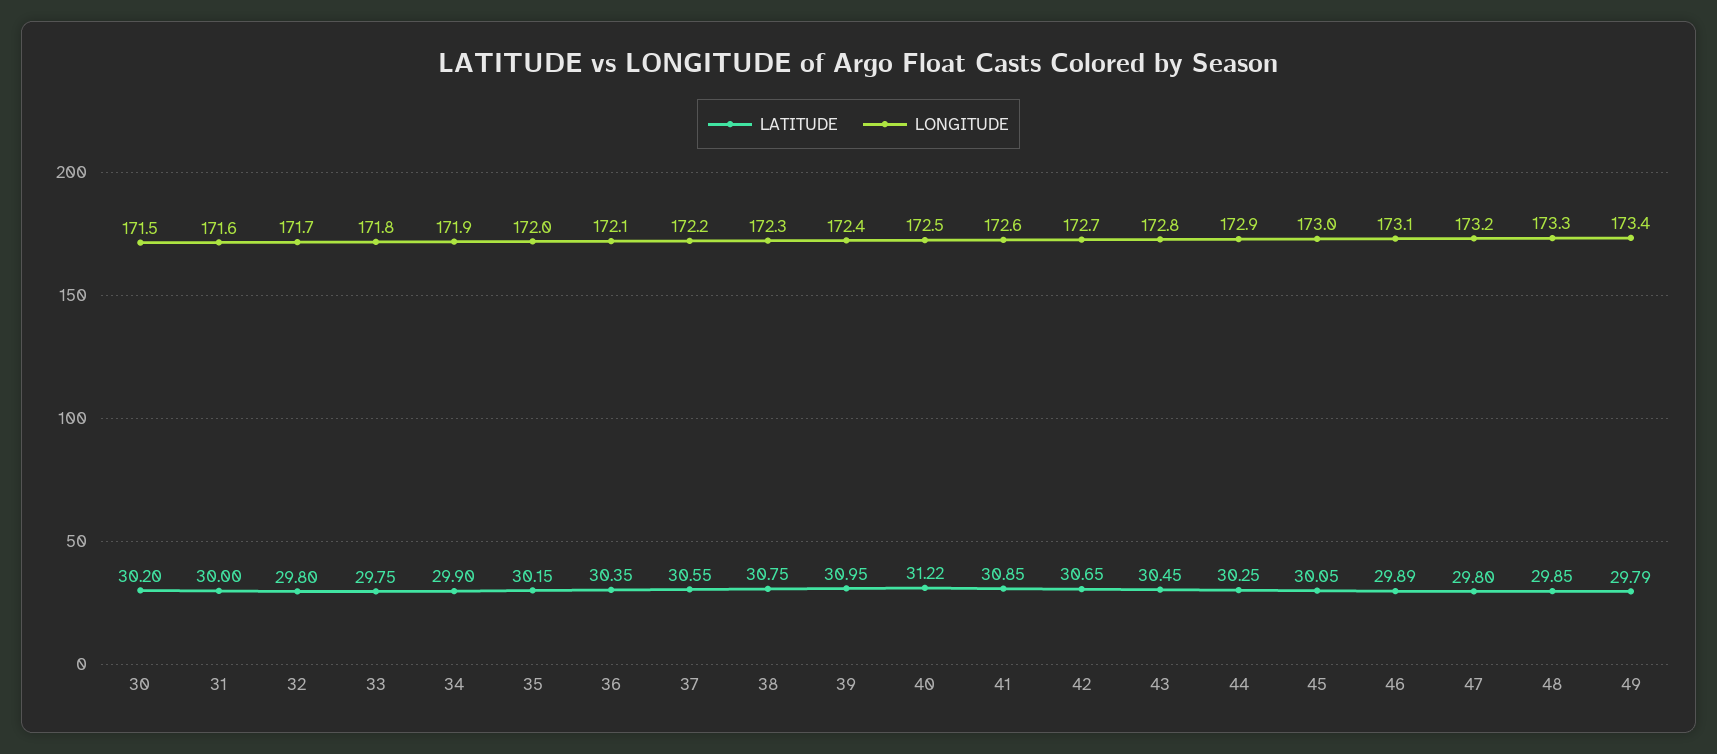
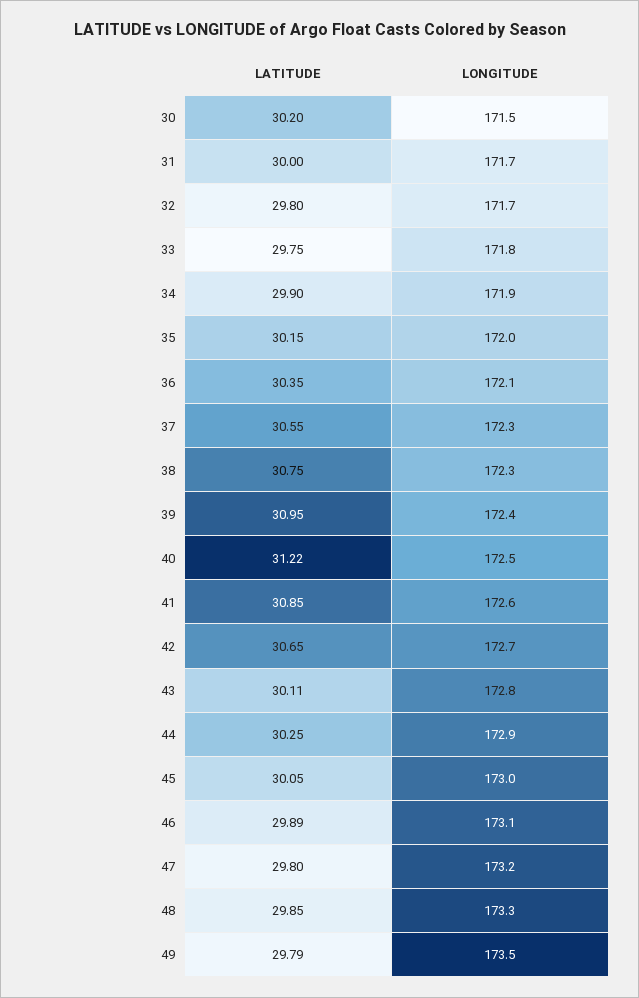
LONGITUDE, 31: 171.6 -> 171.7
LONGITUDE, 37: 172.2 -> 172.3
LATITUDE, 43: 30.45 -> 30.11
LONGITUDE, 49: 173.4 -> 173.5

